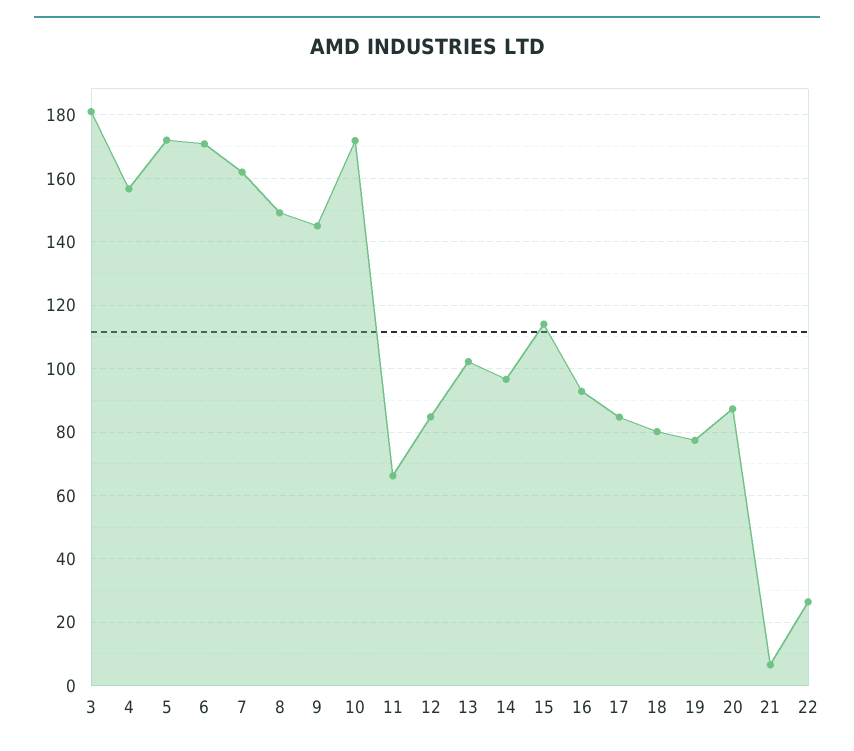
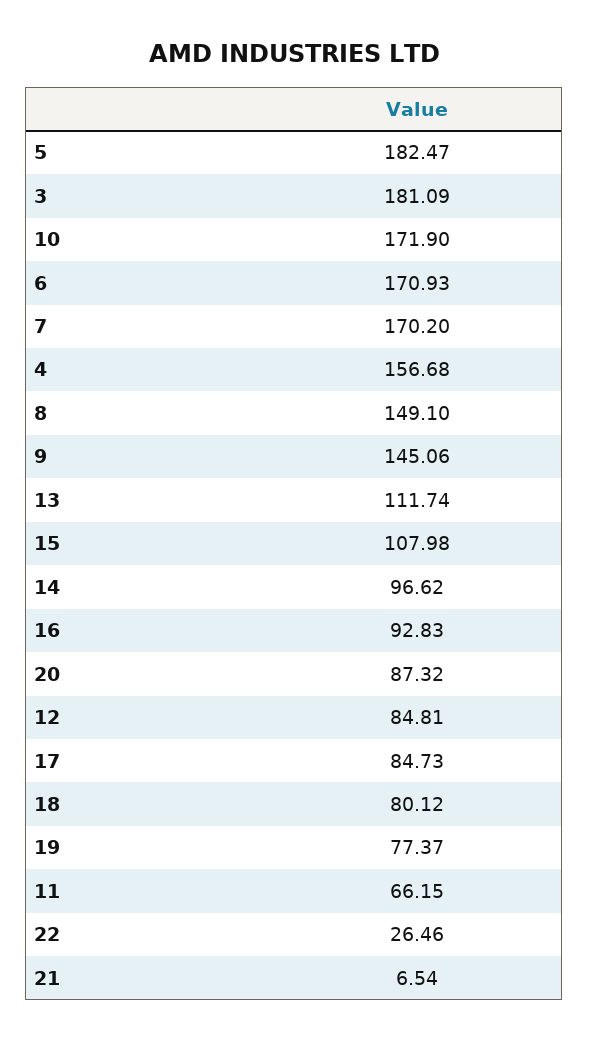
5: 172 -> 182.47
7: 162 -> 170.2
13: 102 -> 111.74
15: 114 -> 107.98

